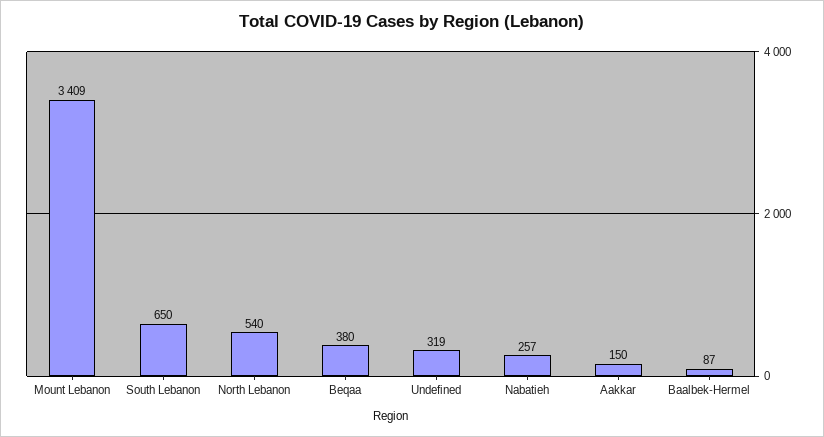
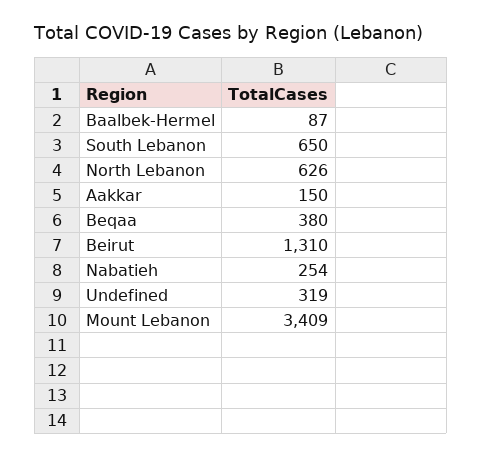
North Lebanon: 540 -> 626
Nabatieh: 257 -> 254
Beirut: none -> 1310

